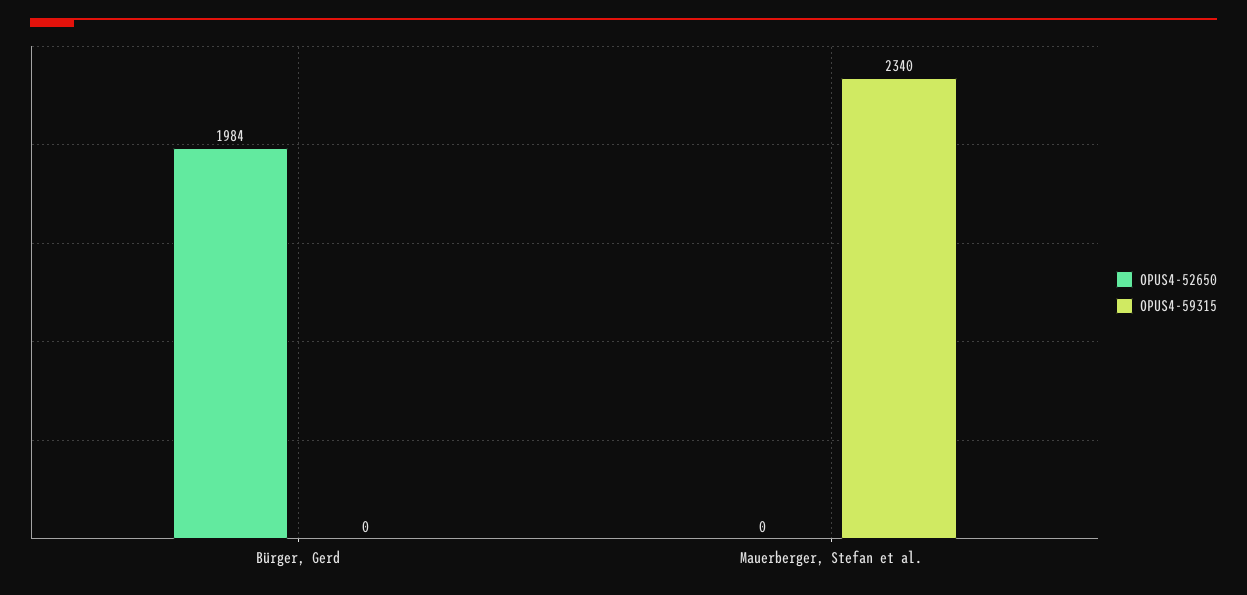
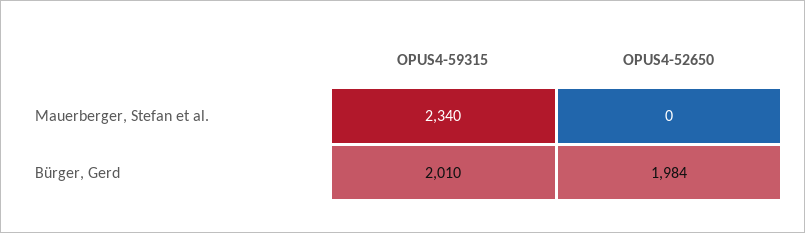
OPUS4-59315, Bürger, Gerd: 0 -> 2010

